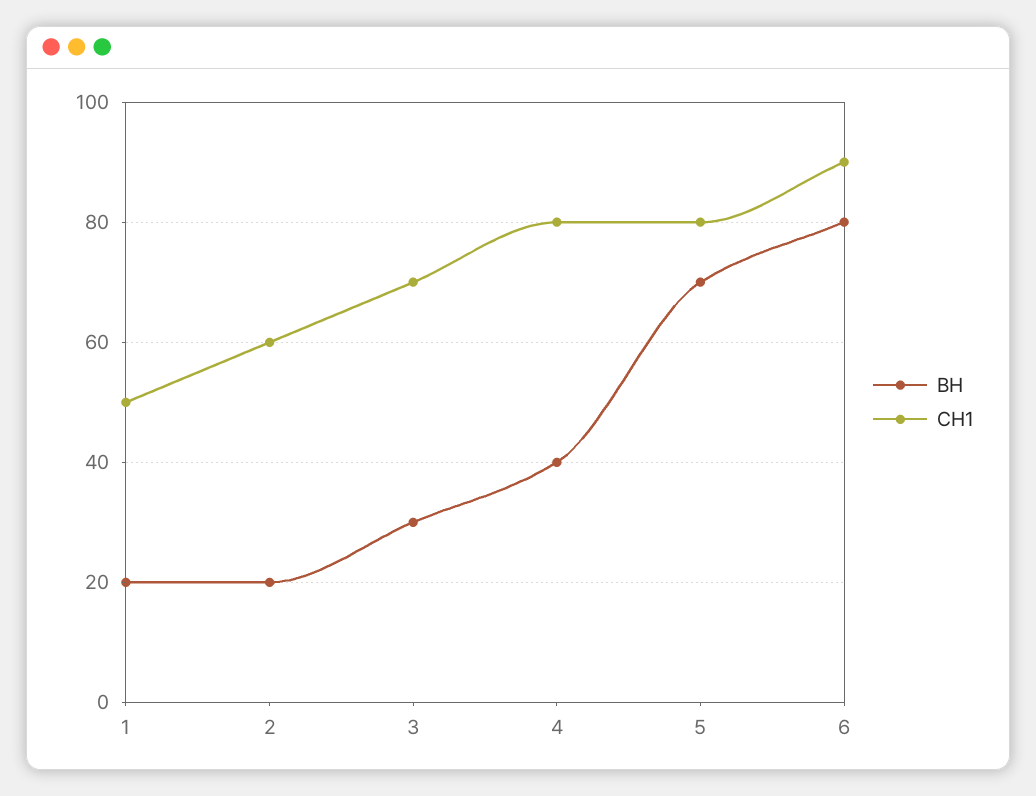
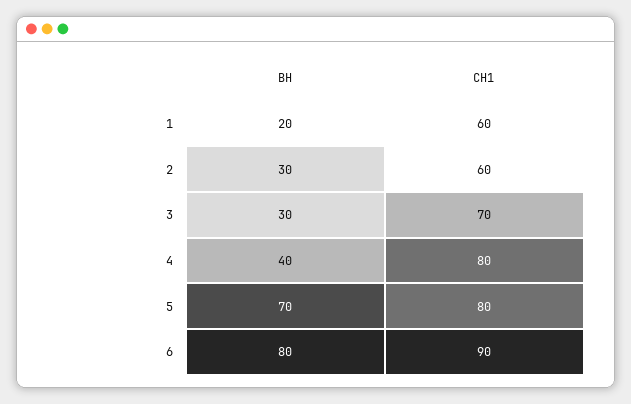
СН1, 1: 50 -> 60
ВН, 2: 20 -> 30

